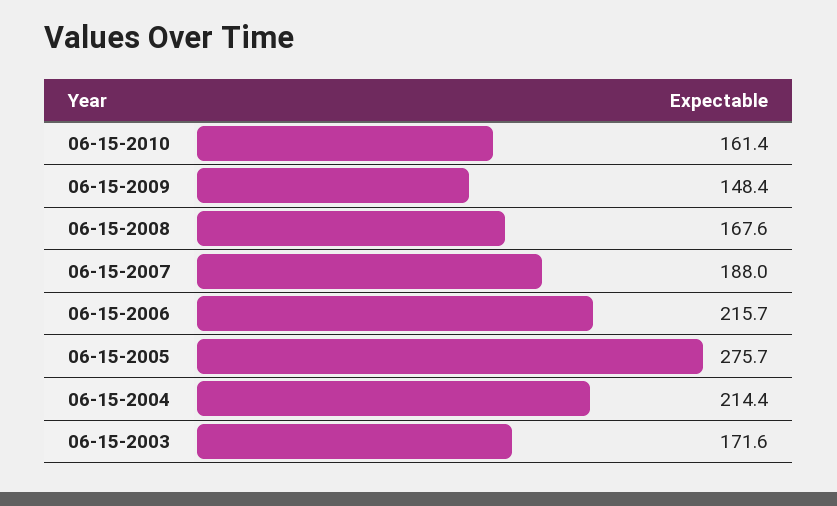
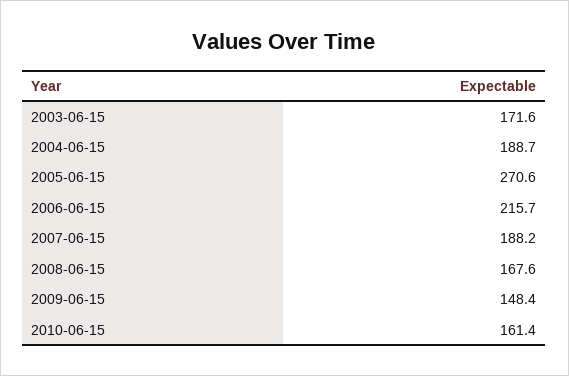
06-15-2007: 188 -> 188.2
06-15-2005: 275.7 -> 270.6
06-15-2004: 214.4 -> 188.7

